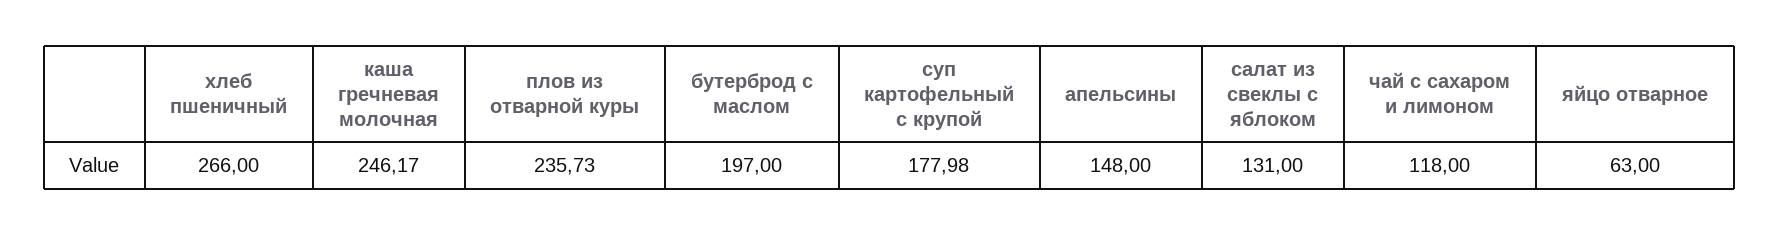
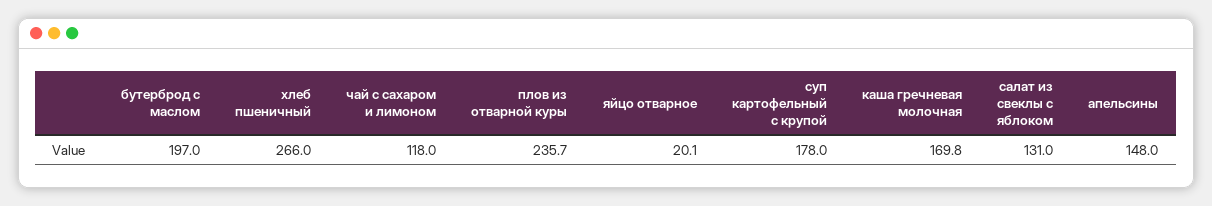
каша гречневая молочная: 246.17 -> 169.8
яйцо отварное: 63 -> 20.1

